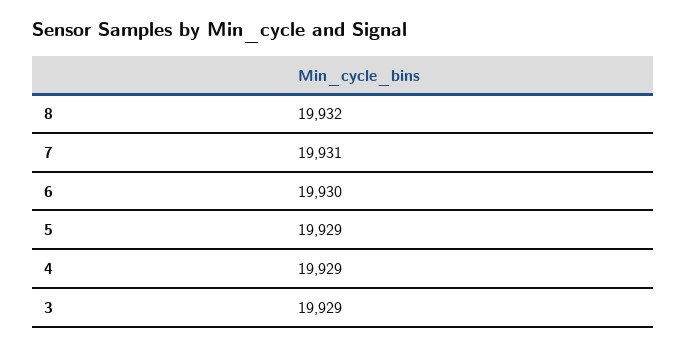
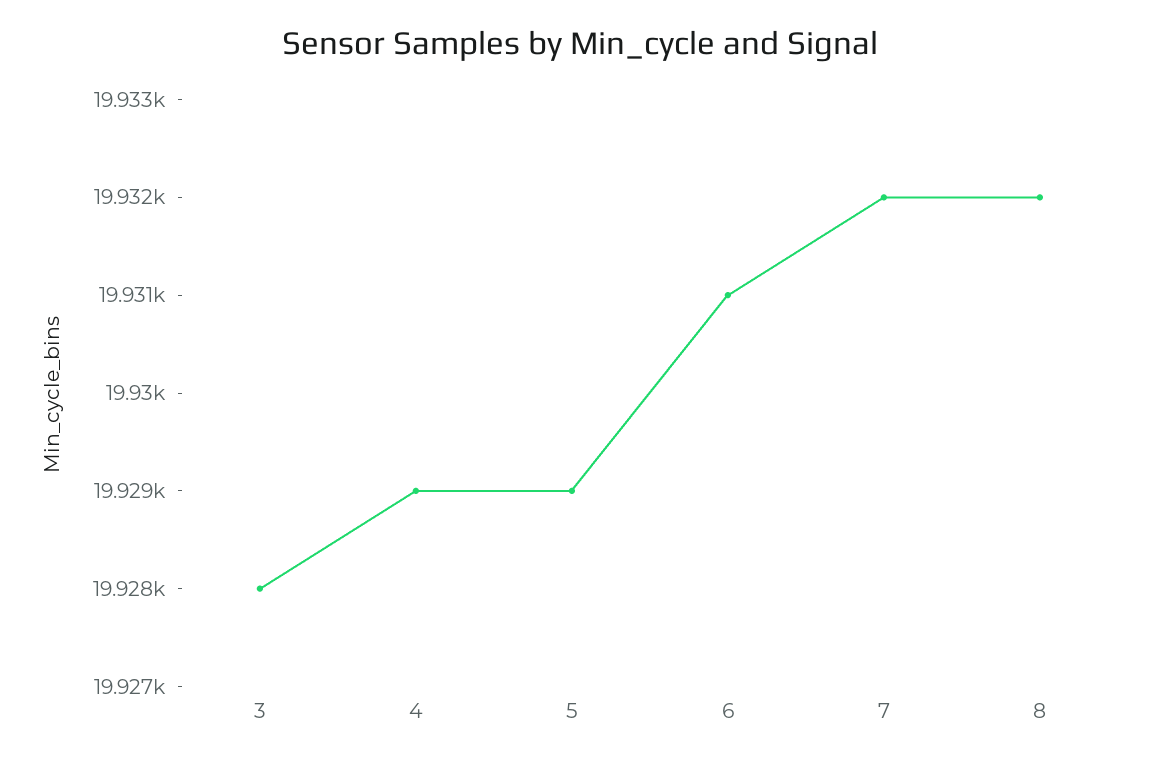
7: 19931 -> 19932
6: 19930 -> 19931
3: 19929 -> 19928

